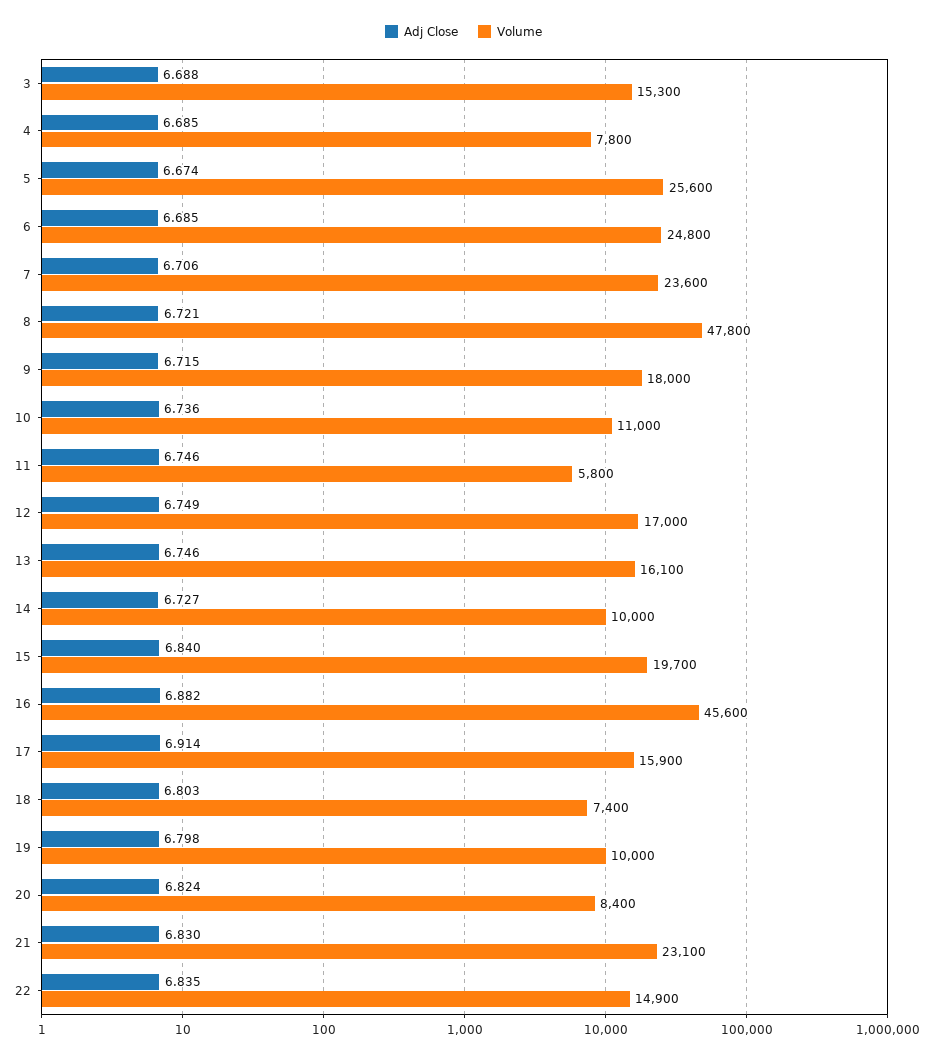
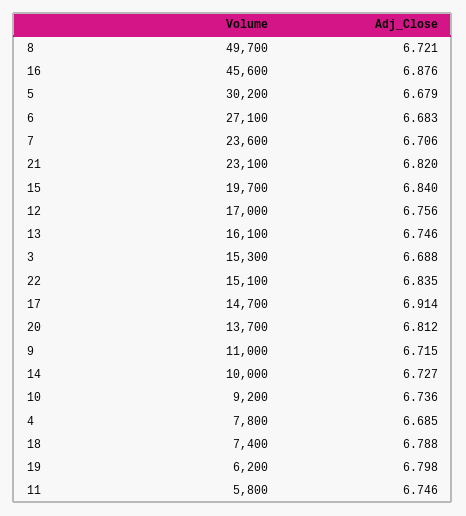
Adj Close, 5: 6.674 -> 6.679
Volume, 5: 25600 -> 30200
Adj Close, 6: 6.685 -> 6.683
Volume, 6: 24800 -> 27100
Volume, 8: 47800 -> 49700
Volume, 9: 18000 -> 11000
Volume, 10: 11000 -> 9200
Adj Close, 12: 6.749 -> 6.756
Adj Close, 16: 6.882 -> 6.876
Volume, 17: 15900 -> 14700
Adj Close, 18: 6.803 -> 6.788
Volume, 19: 10000 -> 6200
Adj Close, 20: 6.824 -> 6.812
Volume, 20: 8400 -> 13700
Adj Close, 21: 6.83 -> 6.82
Volume, 22: 14900 -> 15100

